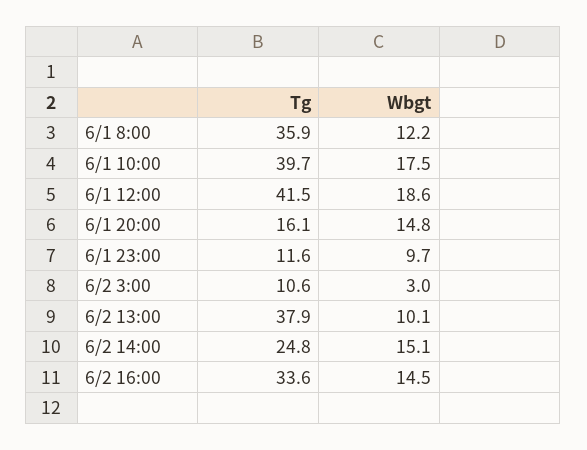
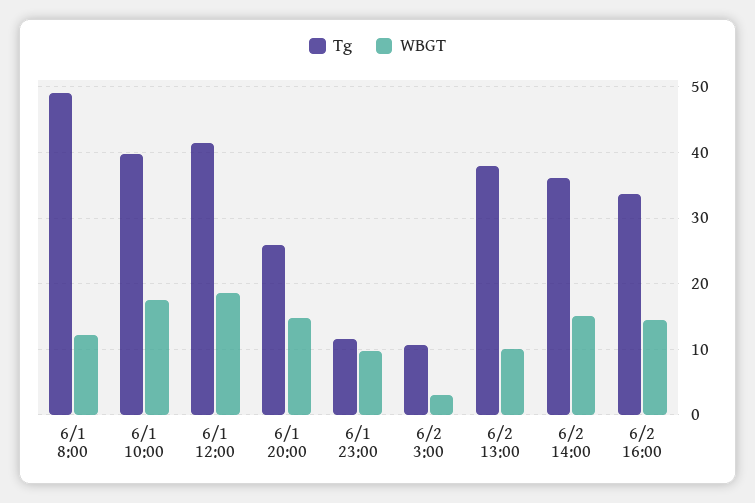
Tg, 6/1 8:00: 35.9 -> 49
Tg, 6/1 20:00: 16.1 -> 26
Tg, 6/2 14:00: 24.8 -> 36

